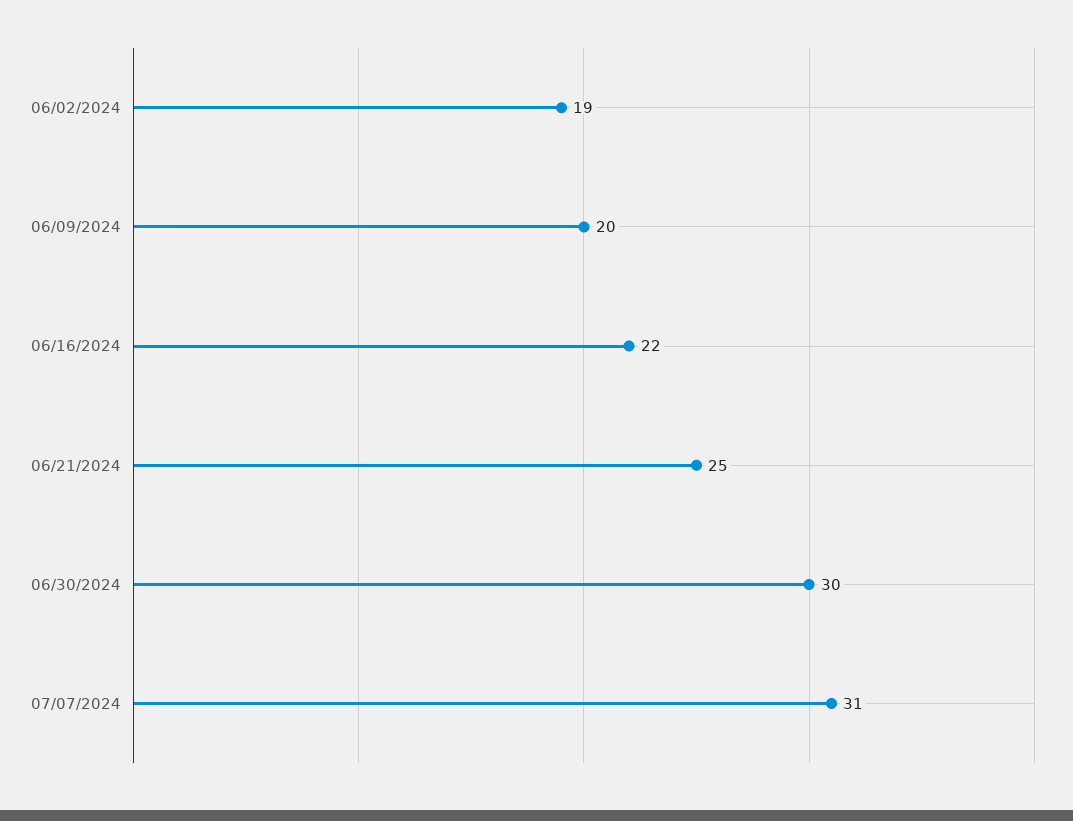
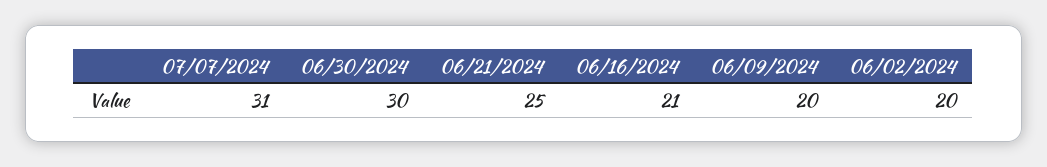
06/02/2024: 19 -> 20
06/16/2024: 22 -> 21

